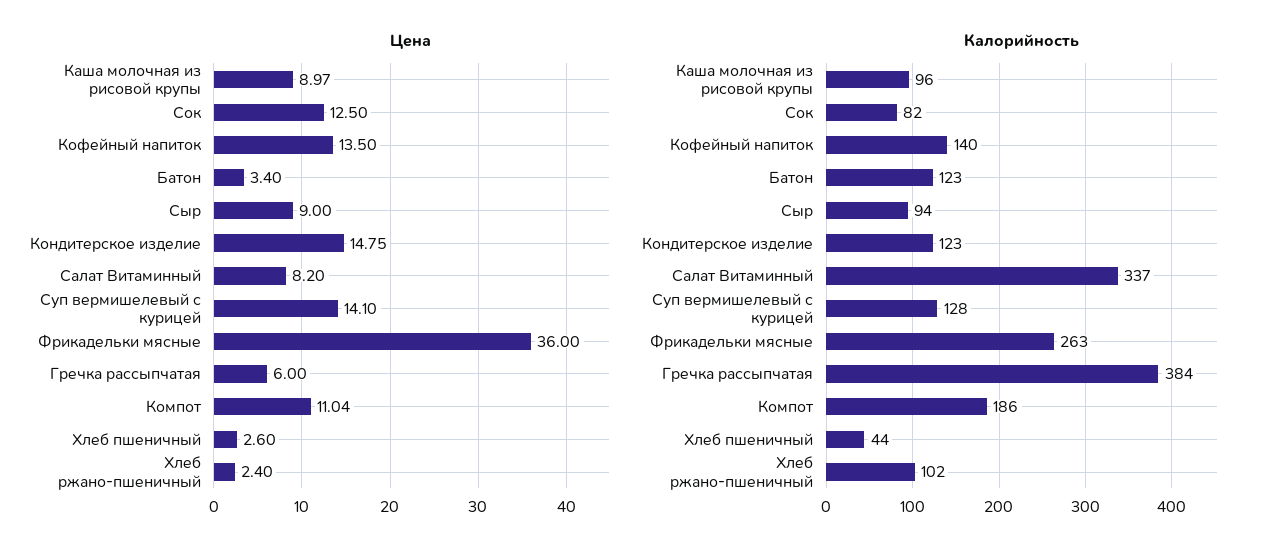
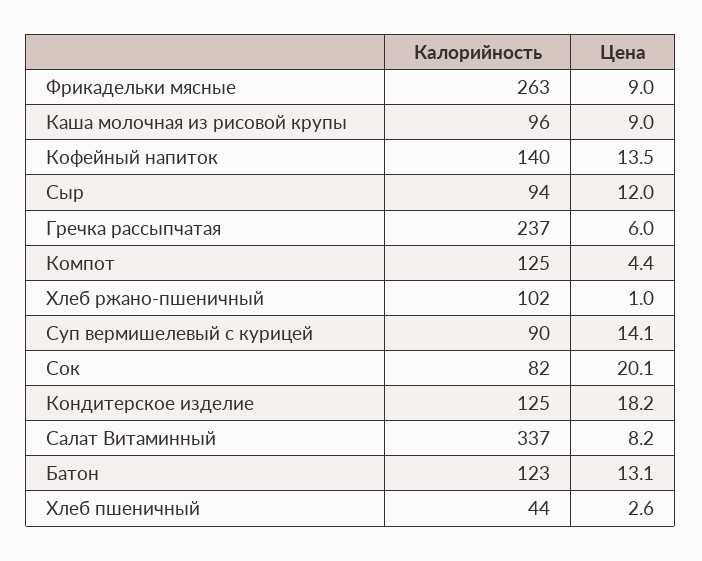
Цена, Сок: 12.5 -> 20.1
Цена, Батон: 3.4 -> 13.1
Цена, Сыр: 9 -> 12
Цена, Кондитерское изделие: 14.75 -> 18.2
Цена, Фрикадельки мясные: 36 -> 9
Цена, Компот: 11.04 -> 4.4
Цена, Хлеб ржано-пшеничный: 2.4 -> 1
Калорийность, Кондитерское изделие: 123 -> 125
Калорийность, Суп вермишелевый с курицей: 128 -> 90
Калорийность, Гречка рассыпчатая: 384 -> 237
Калорийность, Компот: 186 -> 125

